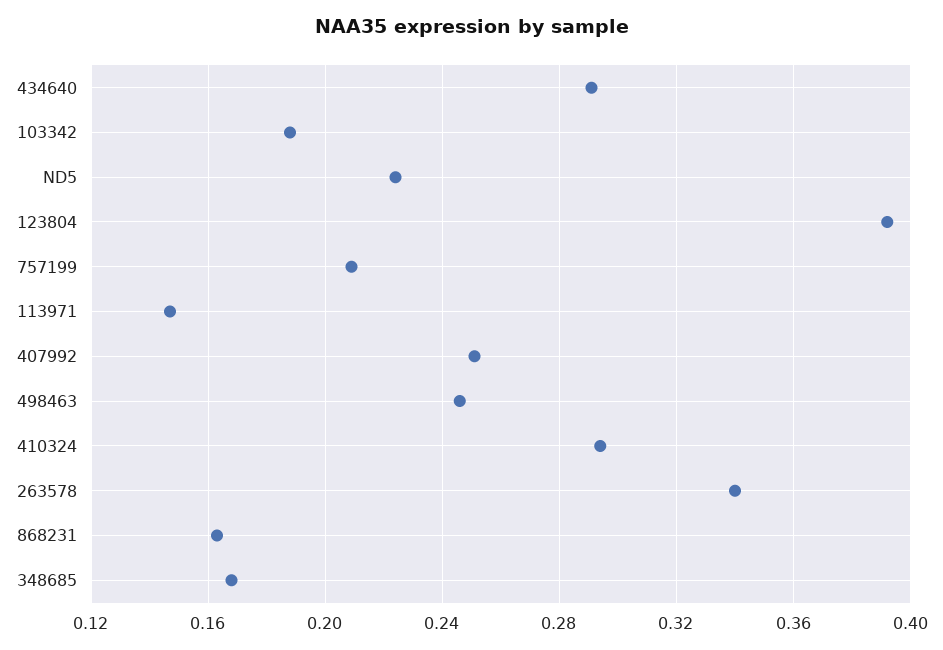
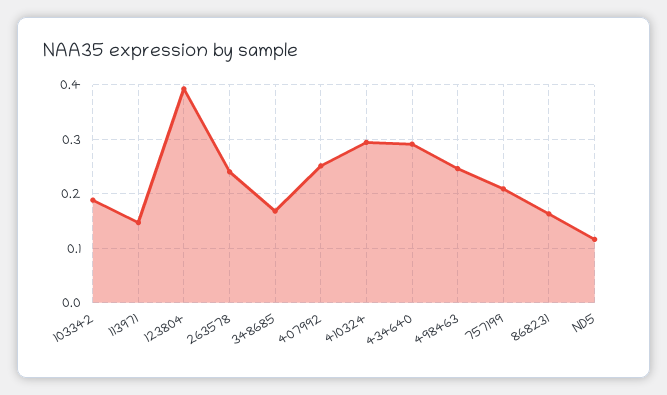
ND5: 0.225 -> 0.12
263578: 0.34 -> 0.24

